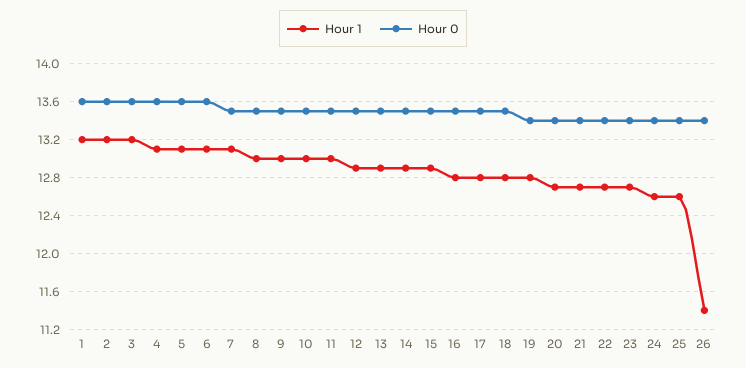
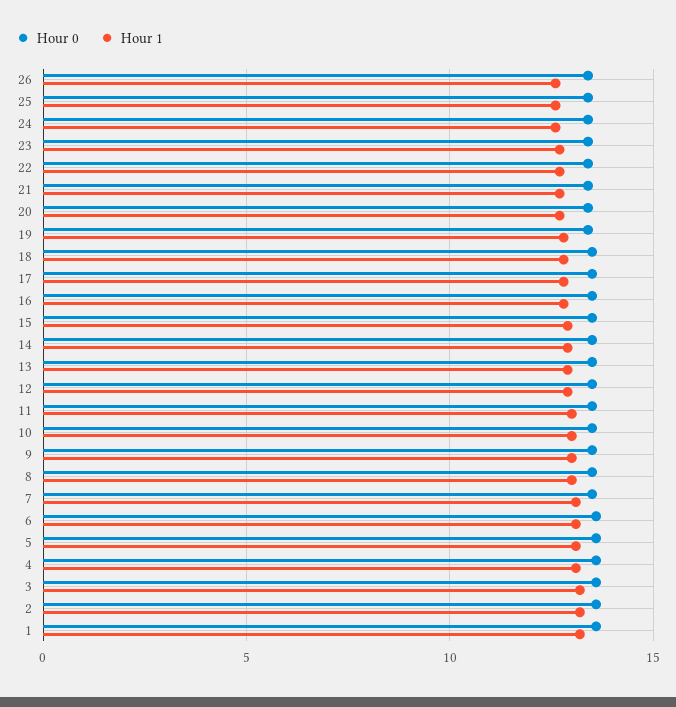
Hour 1, 26: 11.4 -> 12.5

